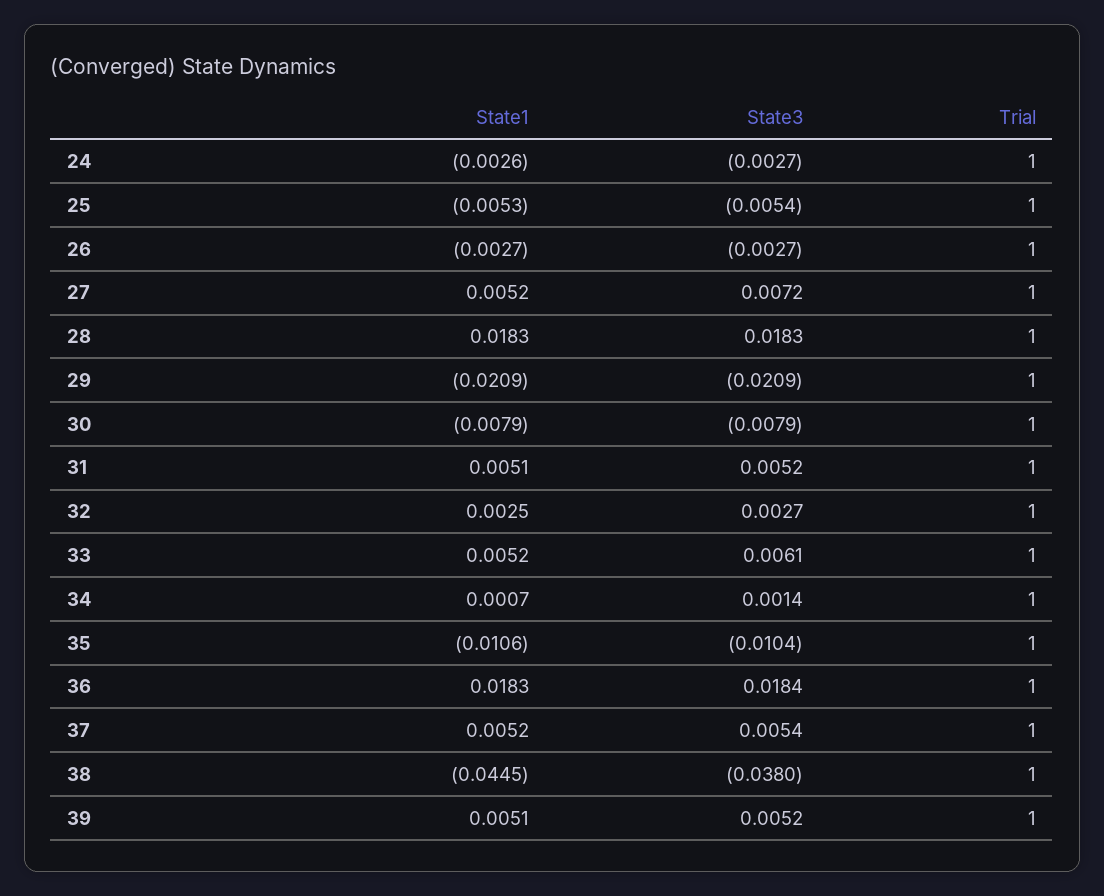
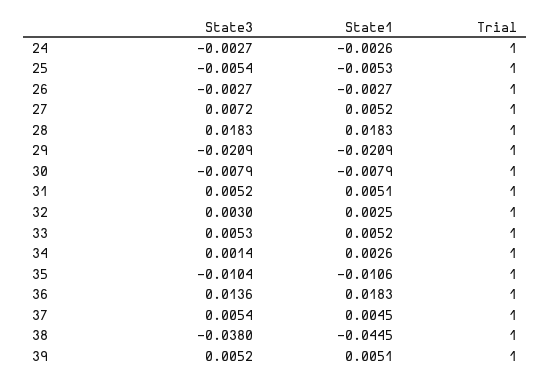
State3, 32: 0.0027 -> 0.003
State3, 33: 0.0061 -> 0.0053
State1, 34: 0.0007 -> 0.0026
State3, 36: 0.0184 -> 0.0136
State1, 37: 0.0052 -> 0.0045

